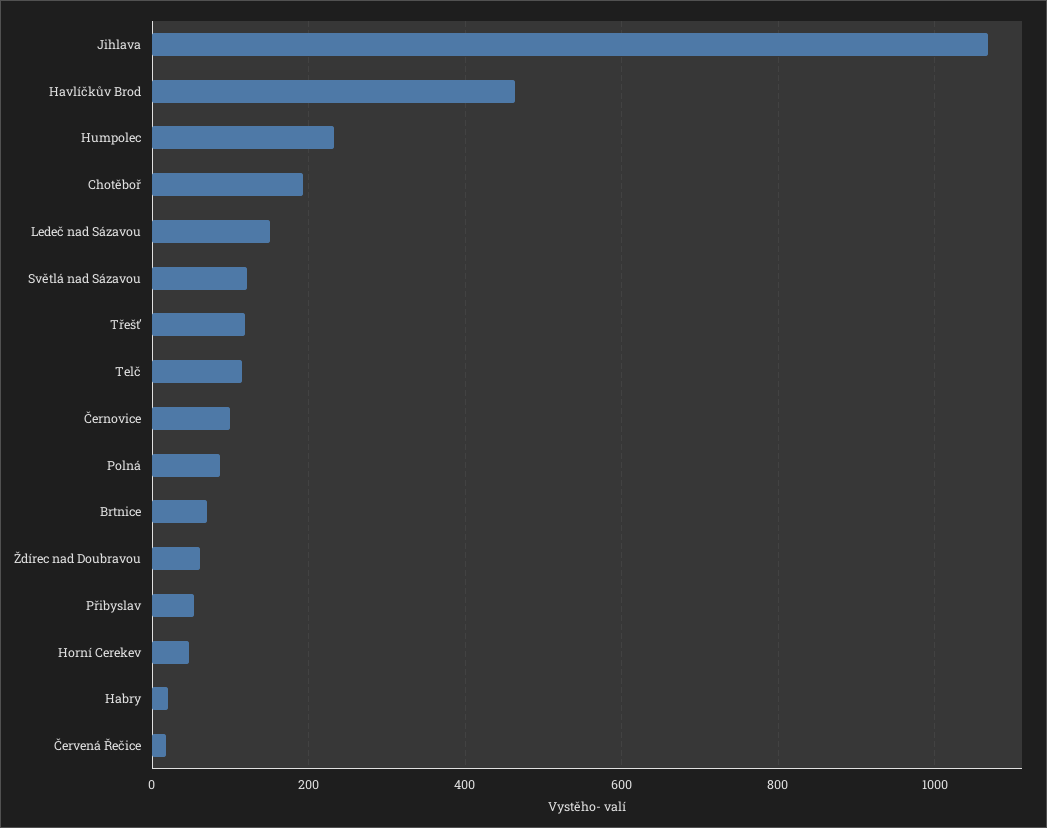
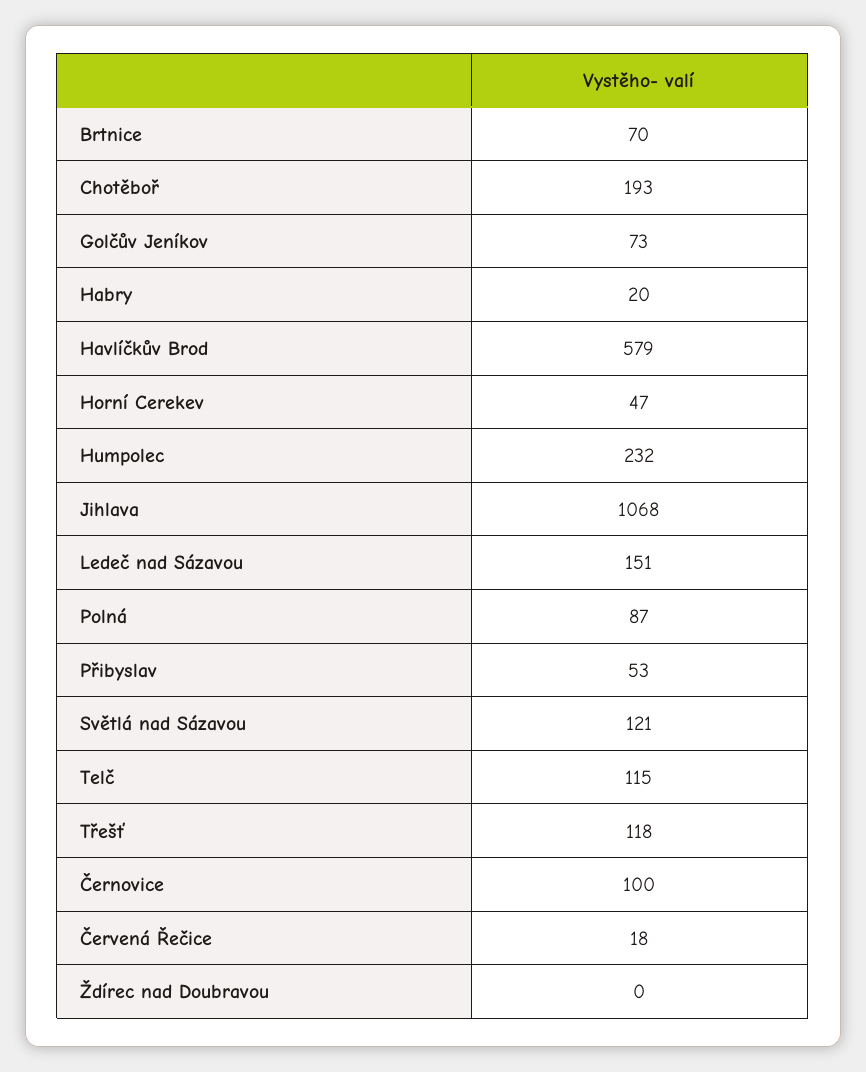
Havlíčkův Brod: 460 -> 579
Ždírec nad Doubravou: 60 -> 0
Golčův Jeníkov: none -> 73

